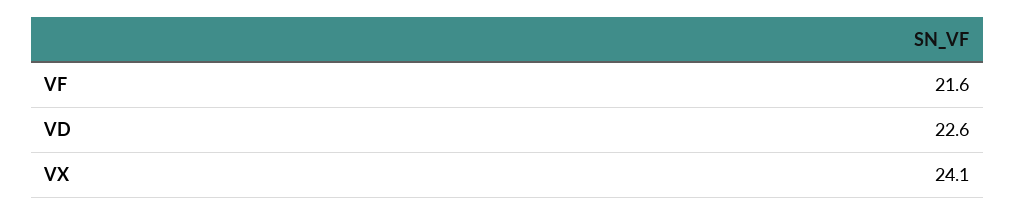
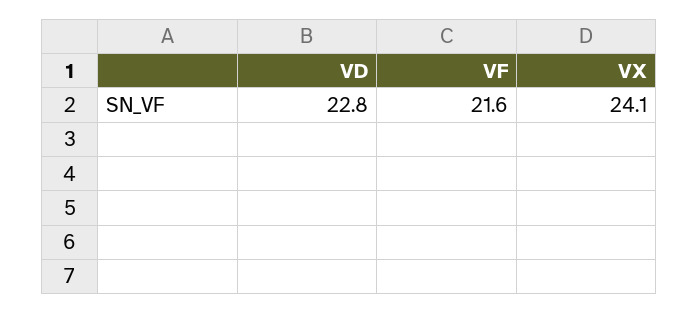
VD: 22.6 -> 22.8

